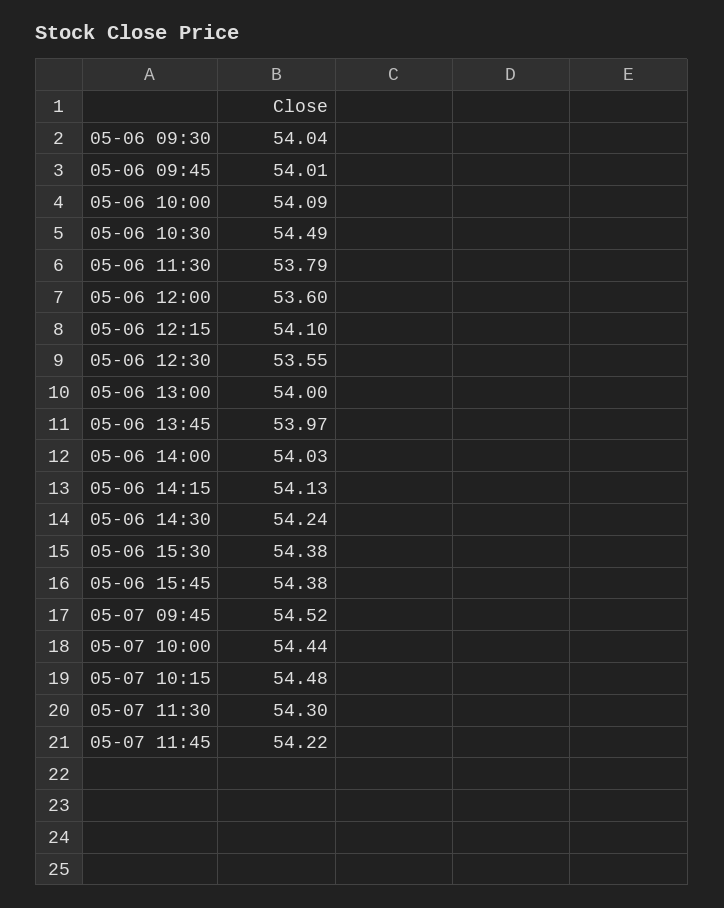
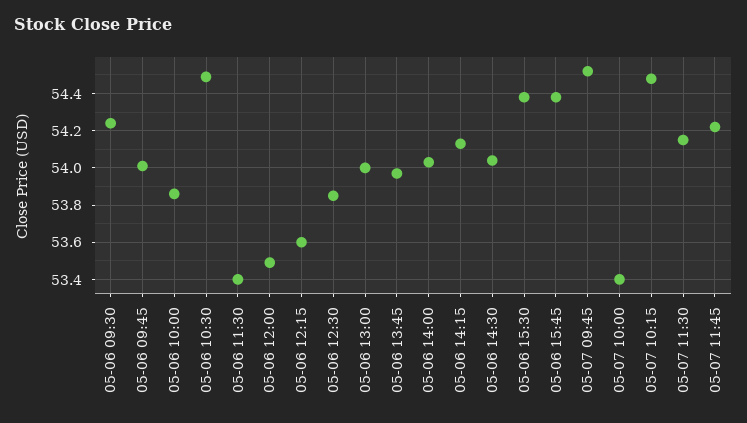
05-06 09:30: 54.04 -> 54.25
05-06 10:00: 54.09 -> 53.85
05-06 11:30: 53.79 -> 53.4
05-06 12:00: 53.6 -> 53.5
05-06 12:15: 54.1 -> 53.6
05-06 12:30: 53.55 -> 53.85
05-06 14:30: 54.24 -> 54.05
05-07 10:00: 54.44 -> 53.4
05-07 11:30: 54.3 -> 54.15

